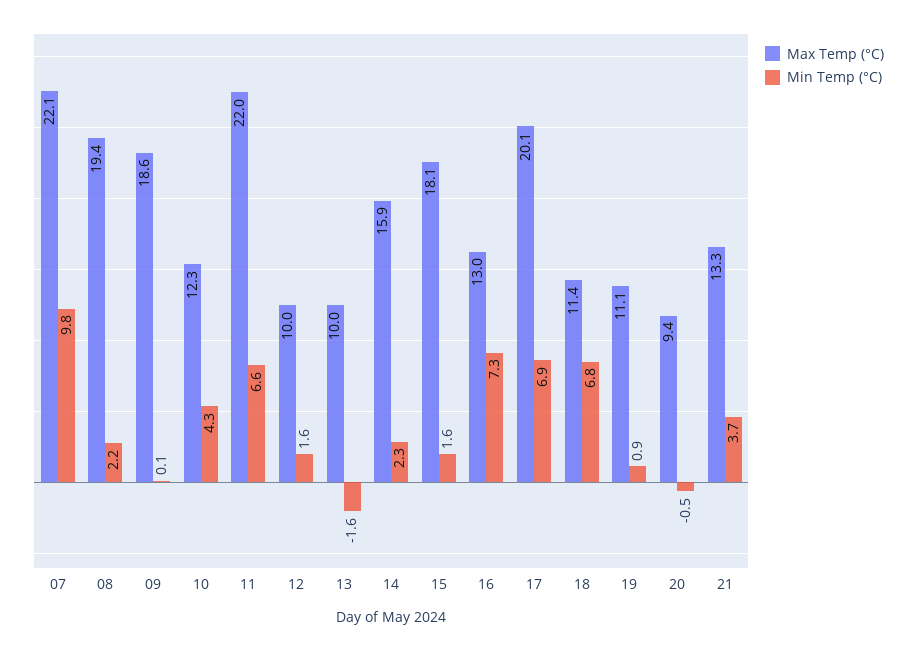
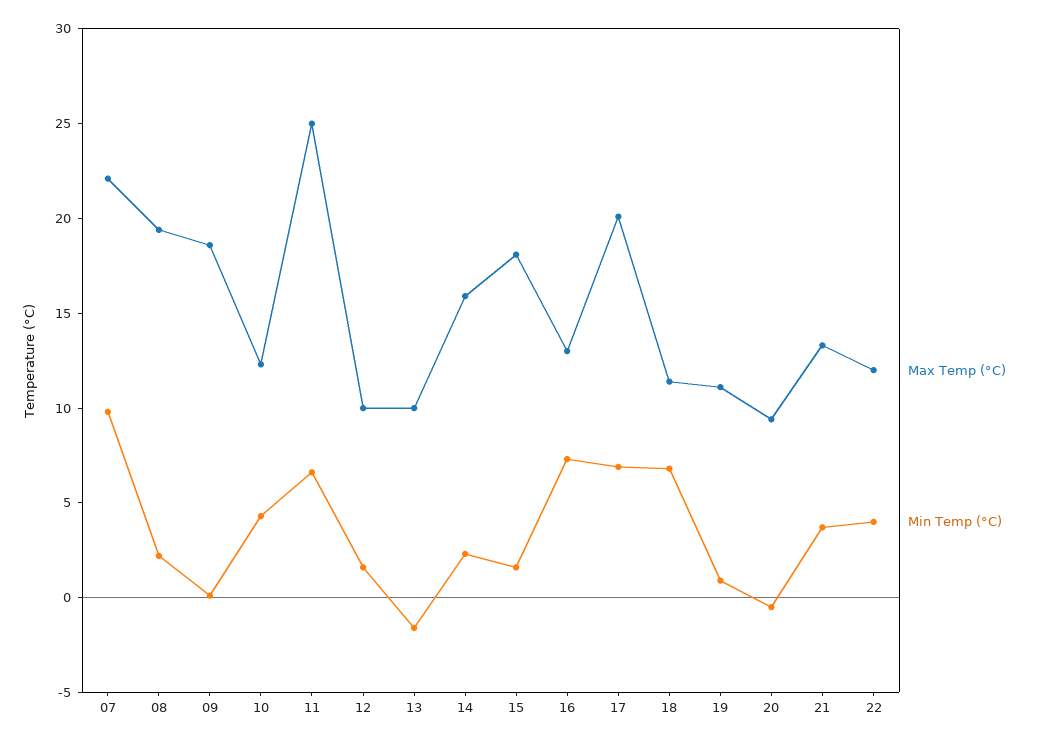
Max Temp (°C), 11: 22 -> 25
Max Temp (°C), 22: none -> 12
Min Temp (°C), 22: none -> 4

